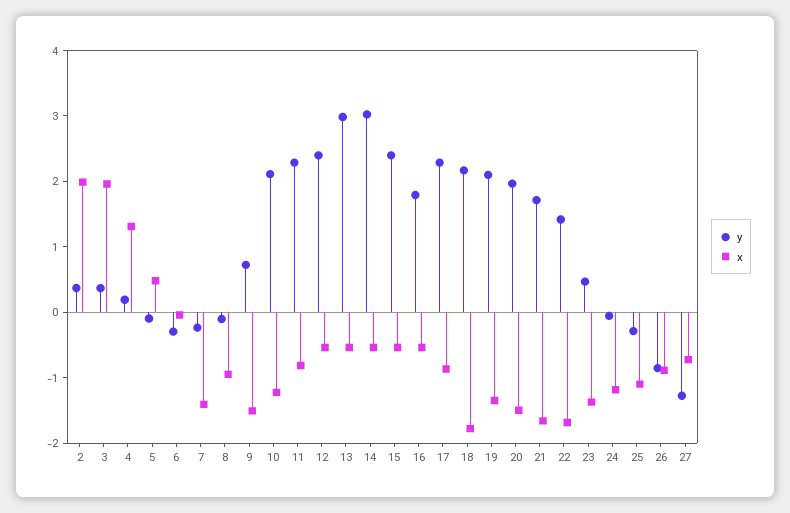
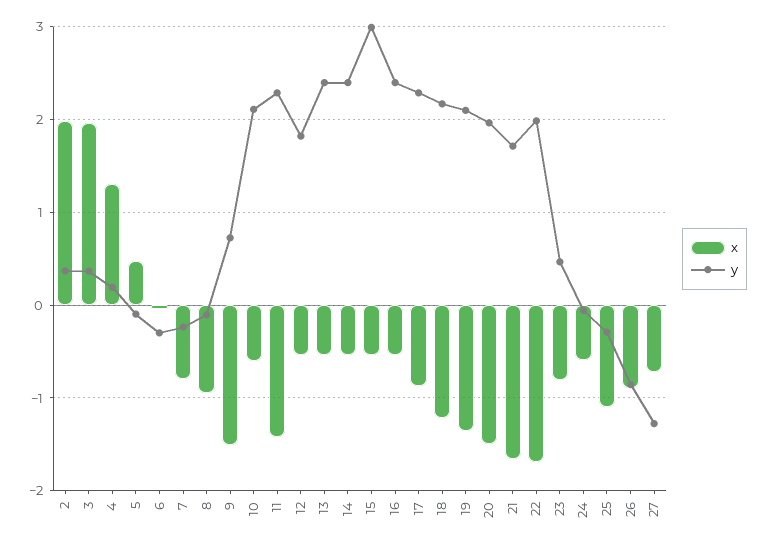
x, 7: -1.4 -> -0.8
x, 10: -1.2 -> -0.6
x, 11: -0.8 -> -1.4
y, 12: 2.4 -> 1.8
y, 13: 3 -> 2.4
y, 14: 3 -> 2.4
y, 15: 2.4 -> 3
y, 16: 1.8 -> 2.4
x, 18: -1.8 -> -1.2
y, 22: 1.4 -> 2
x, 23: -1.4 -> -0.8
x, 24: -1.2 -> -0.6

